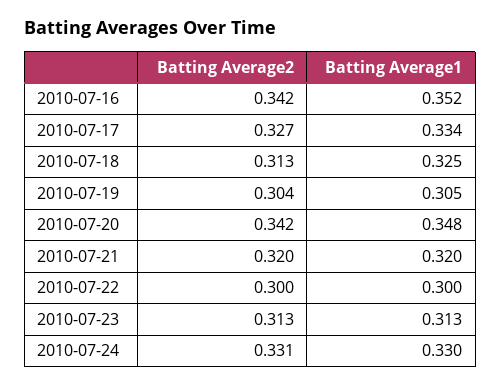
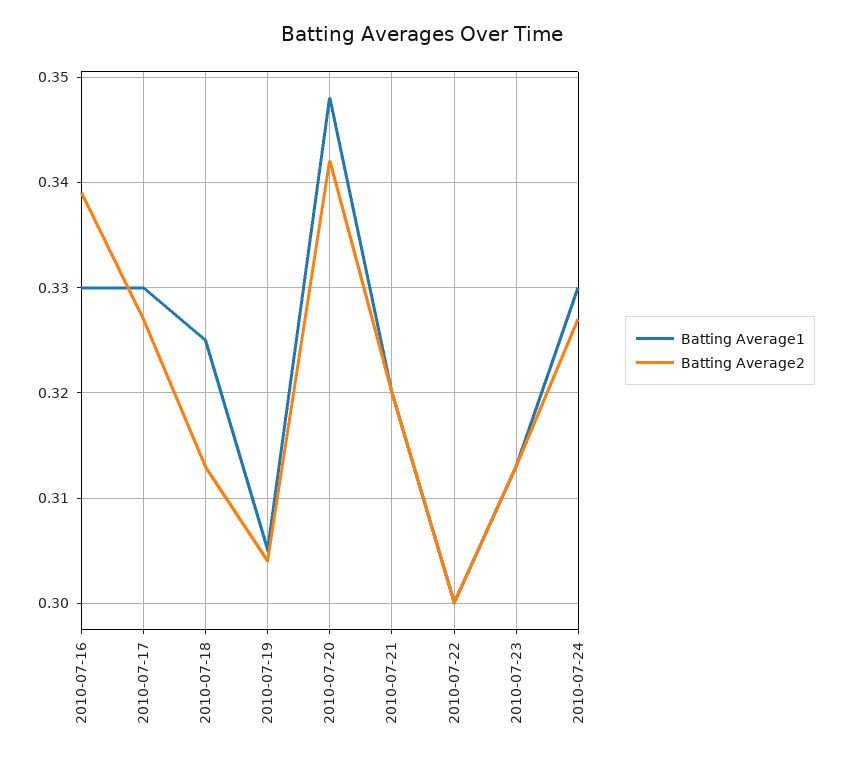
Batting Average2, 2010-07-16: 0.342 -> 0.339
Batting Average1, 2010-07-16: 0.352 -> 0.33
Batting Average1, 2010-07-17: 0.334 -> 0.33
Batting Average2, 2010-07-24: 0.331 -> 0.327

